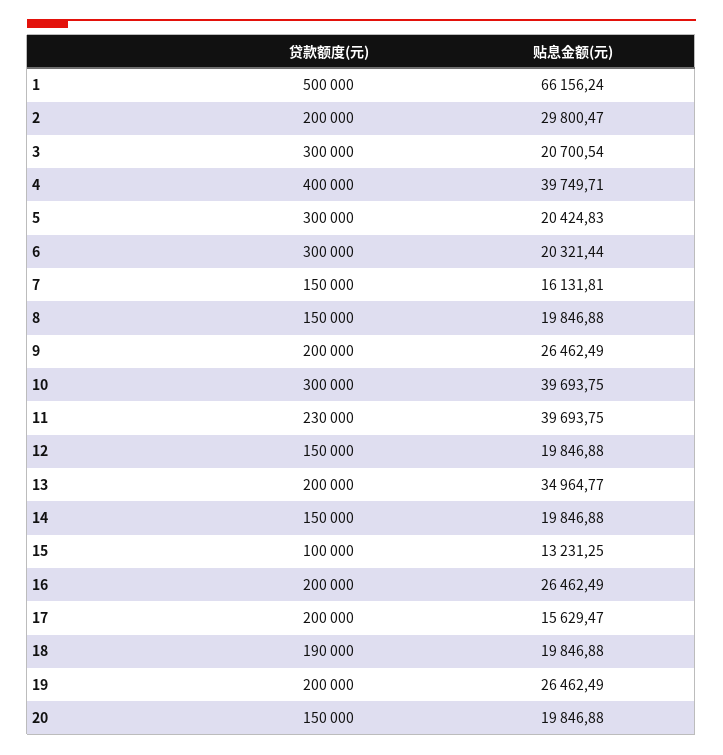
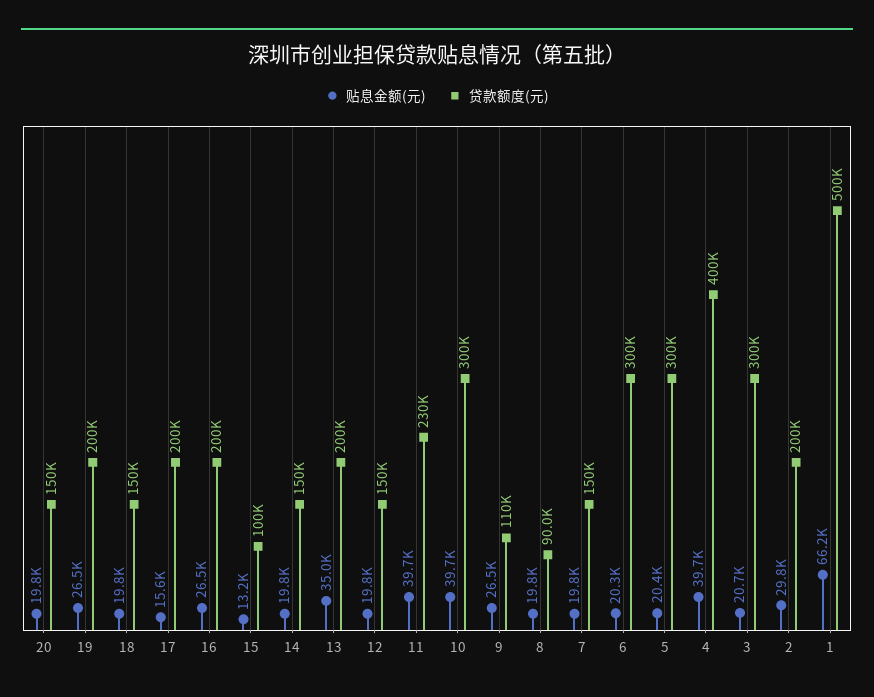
贴息金额(元), 7: 16131.81 -> 19800
贷款额度(元), 8: 150000 -> 90000
贷款额度(元), 9: 200000 -> 110000
贷款额度(元), 18: 190000 -> 150000

